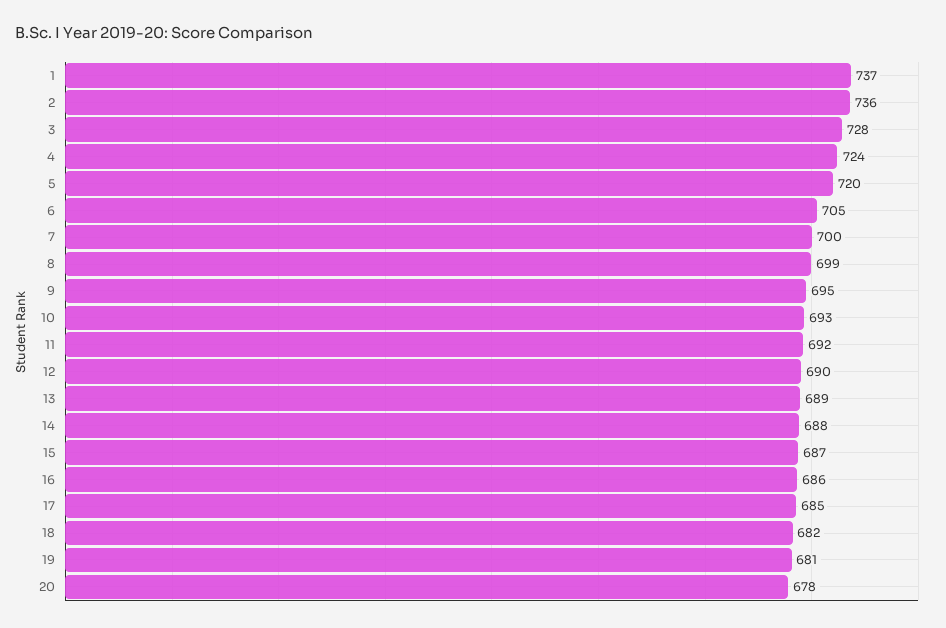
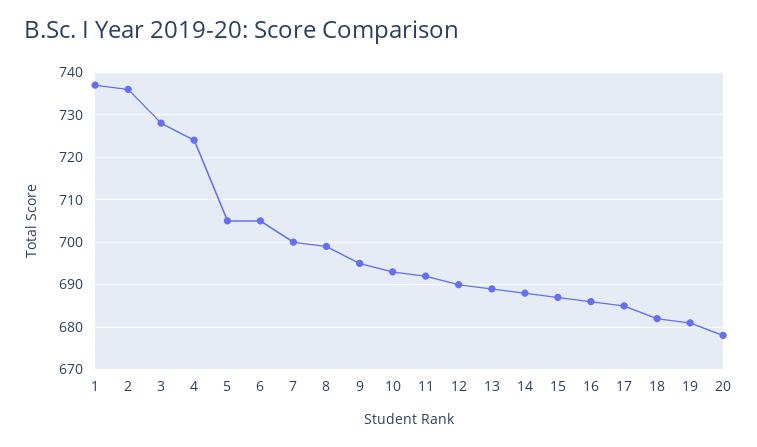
5: 720 -> 705

